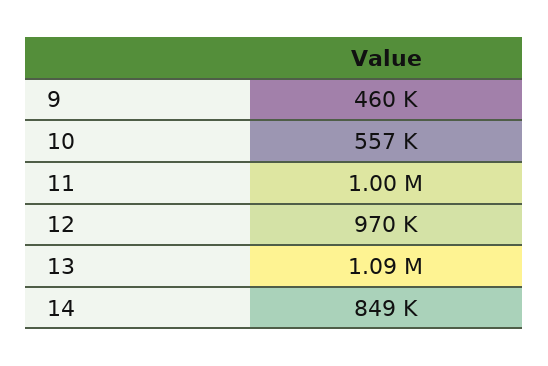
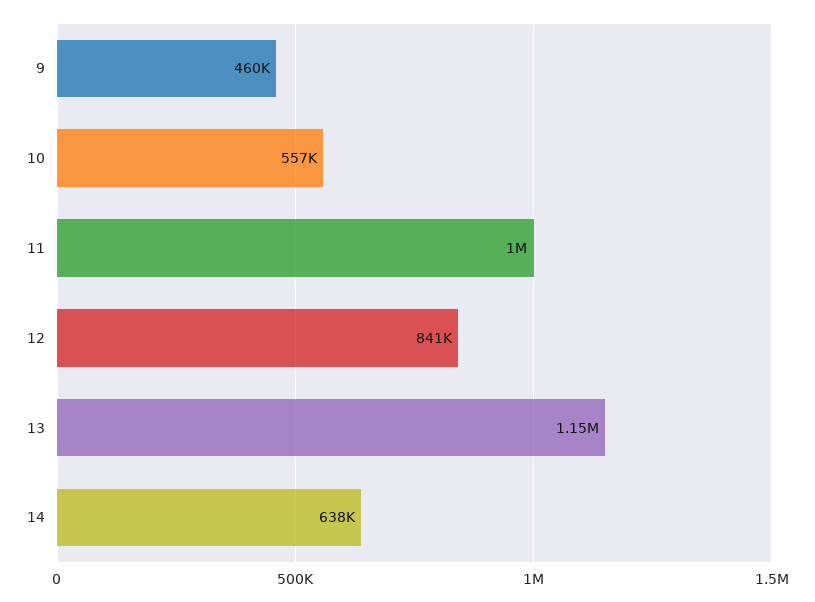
12: 970000 -> 841000
13: 1090000 -> 1150000
14: 849000 -> 638000

